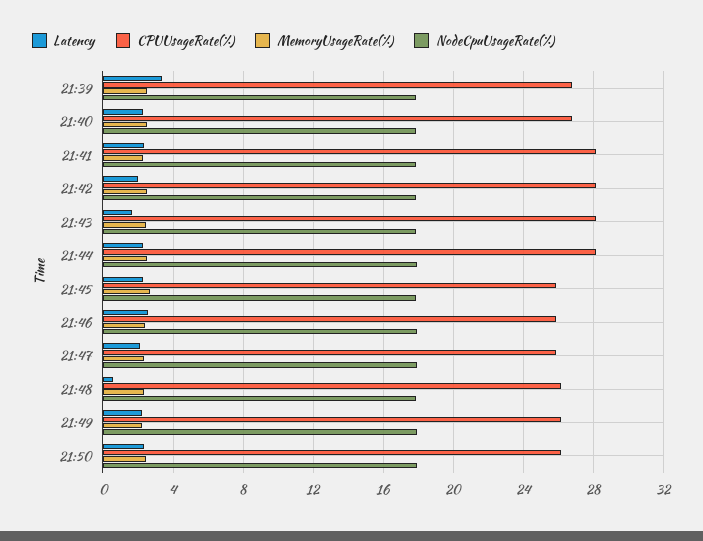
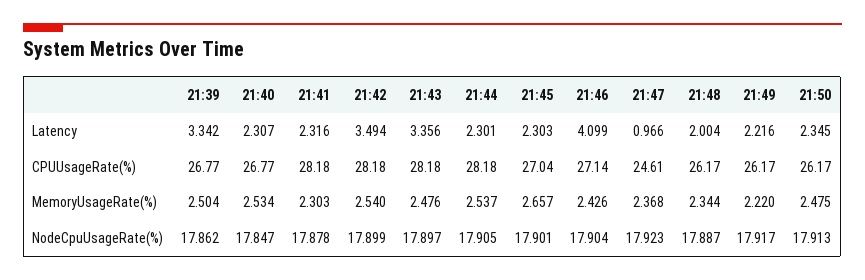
Latency, 21:42: 2 -> 3.494
Latency, 21:43: 1.5 -> 3.356
CPUUsageRate(%), 21:45: 26 -> 27.04
Latency, 21:46: 2.5 -> 4.099
CPUUsageRate(%), 21:46: 26 -> 27.14
Latency, 21:47: 2 -> 0.966
CPUUsageRate(%), 21:47: 26 -> 24.61
Latency, 21:48: 0.5 -> 2.004

